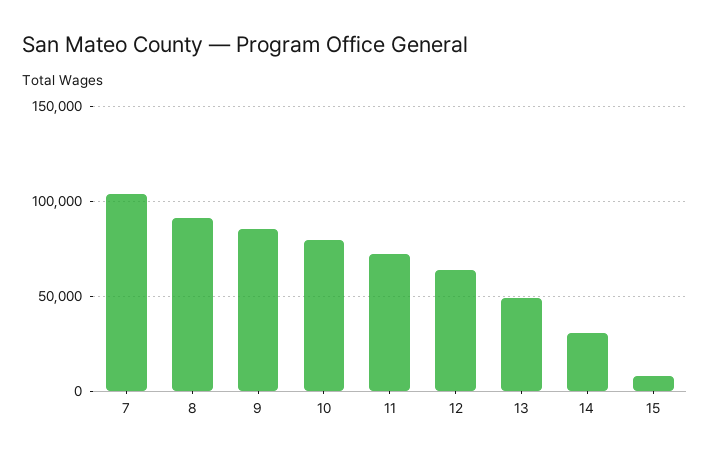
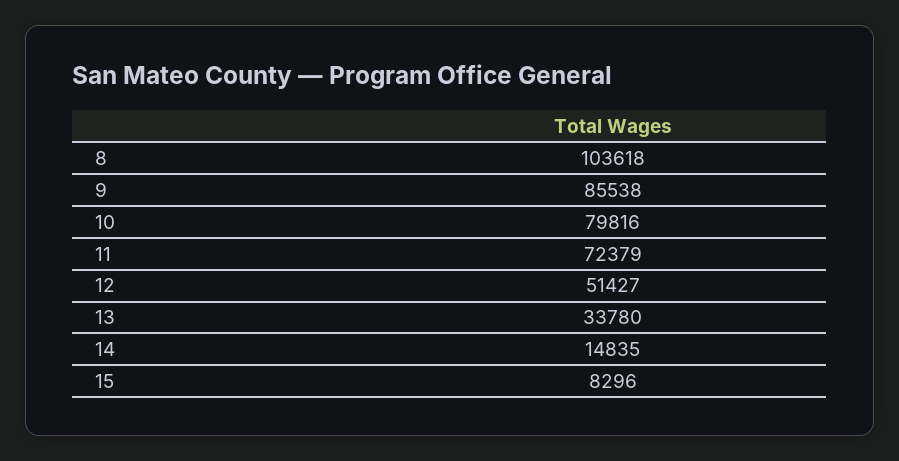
7: 105000 -> none
8: 90000 -> 103618
12: 65000 -> 51427
13: 50000 -> 33780
14: 30000 -> 14835

